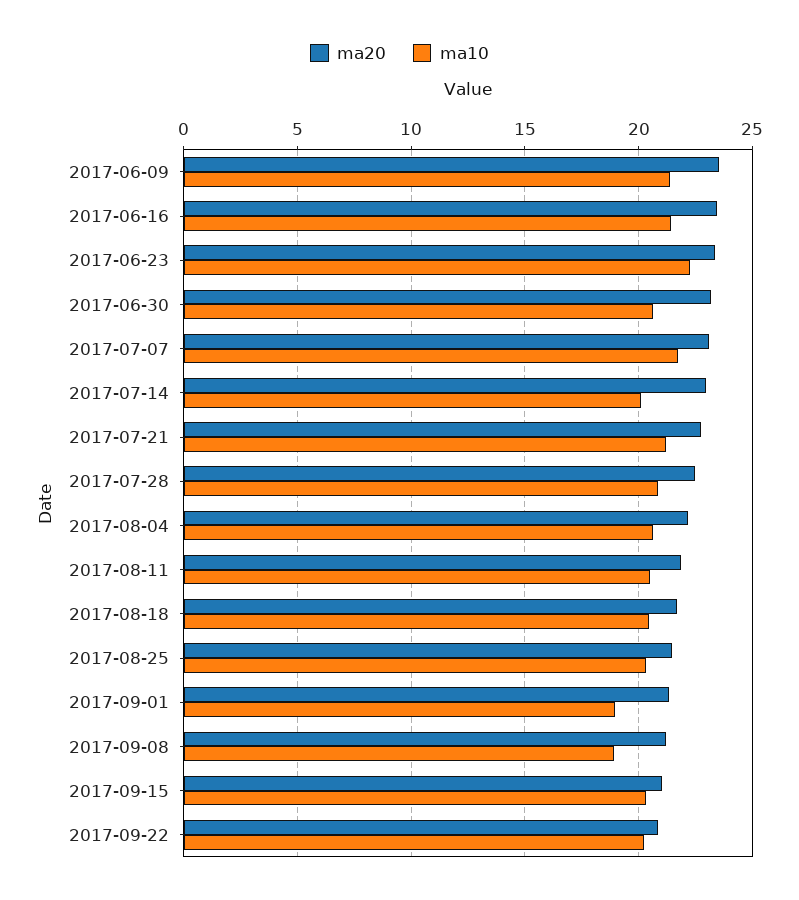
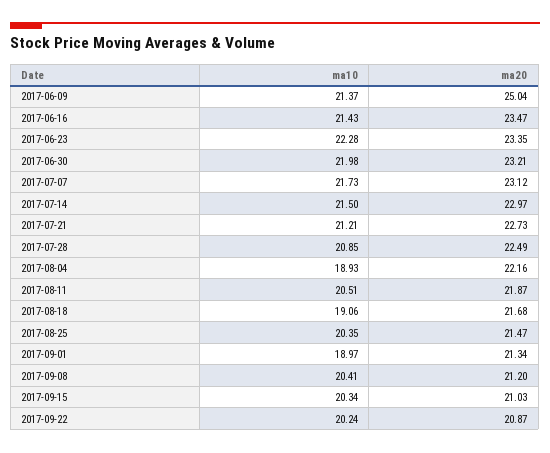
ma20, 2017-06-09: 23.5 -> 25.04
ma10, 2017-06-30: 20.5 -> 21.98
ma10, 2017-07-14: 20 -> 21.5
ma10, 2017-08-04: 20.5 -> 18.93
ma10, 2017-08-18: 20.5 -> 19.06
ma10, 2017-09-08: 19 -> 20.41

